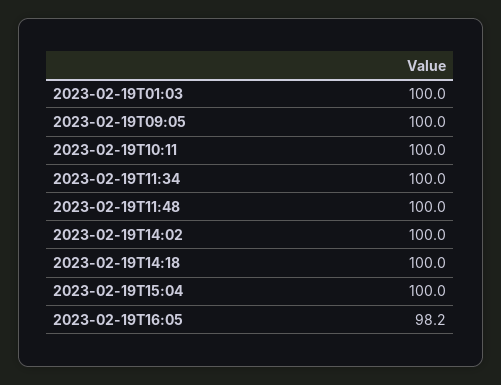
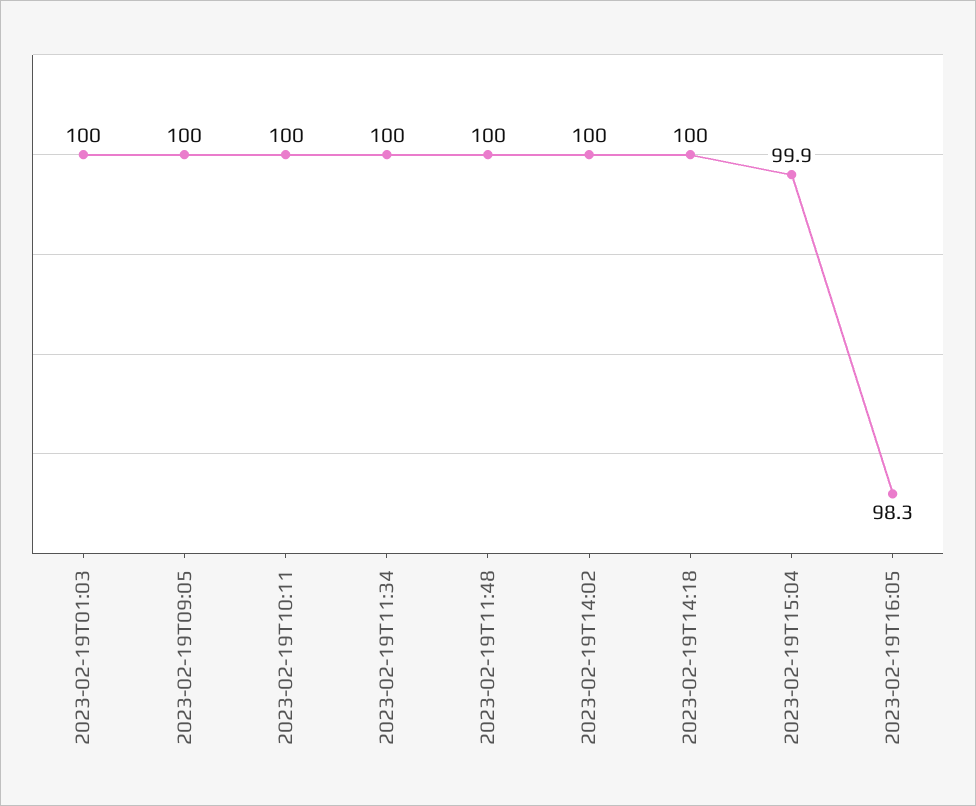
2023-02-19T15:04: 100 -> 99.9
2023-02-19T16:05: 98.2 -> 98.3

